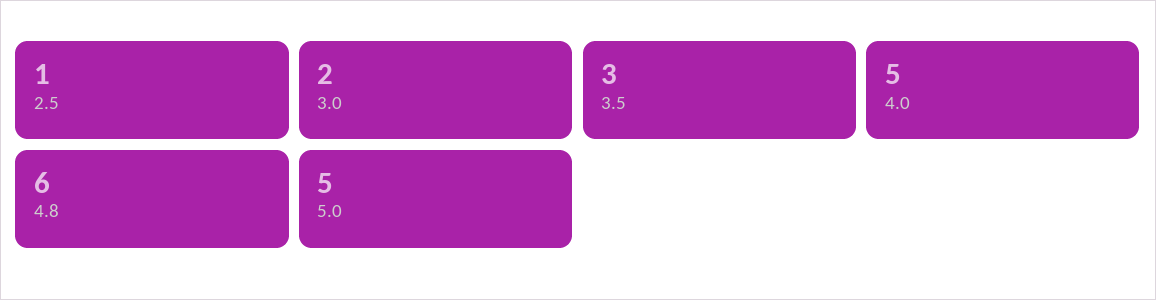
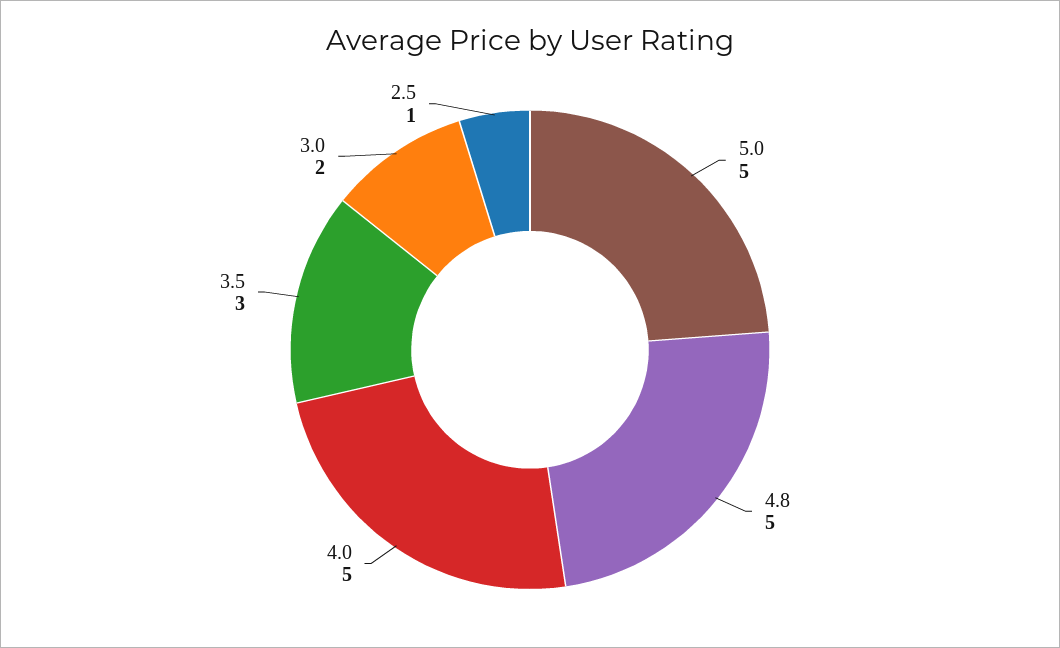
4.8: 6 -> 5

